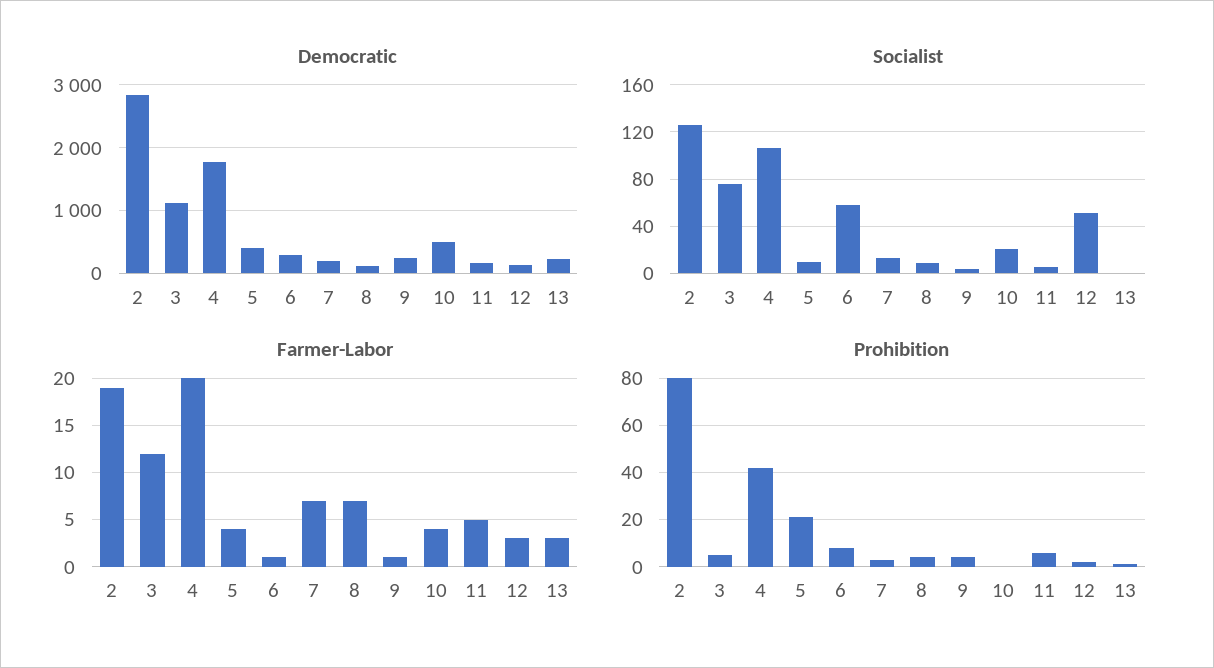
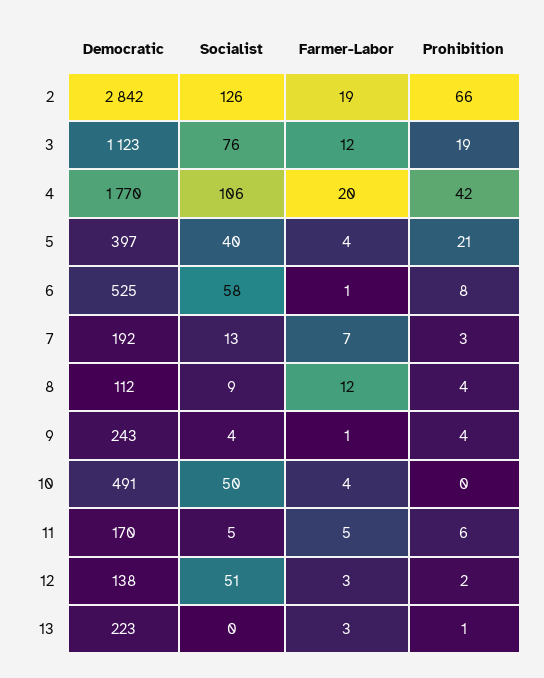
Democratic, 6: 300 -> 525
Socialist, 5: 10 -> 40
Socialist, 10: 20 -> 50
Farmer-Labor, 8: 7 -> 12
Prohibition, 2: 80 -> 66
Prohibition, 3: 5 -> 19

